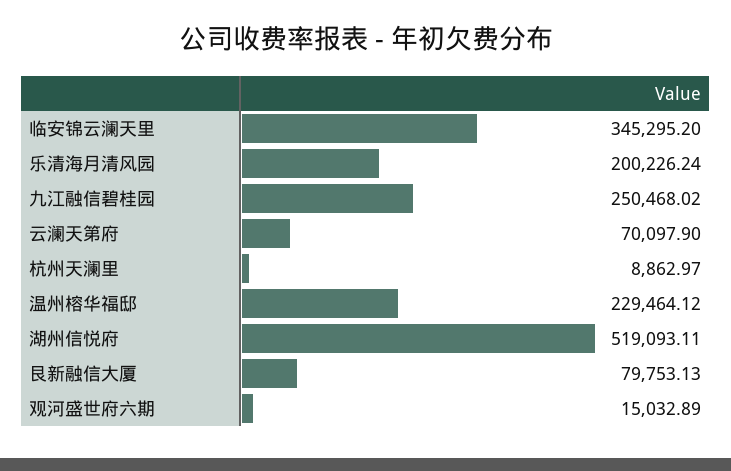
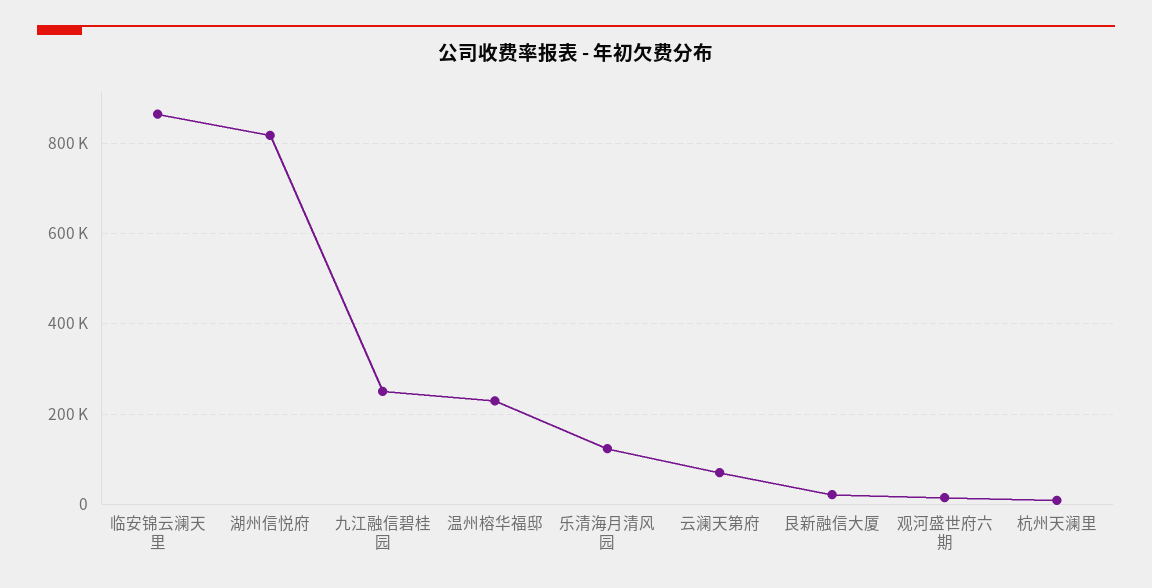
临安锦云澜天里: 345295.2 -> 860000
乐清海月清风园: 200226.24 -> 120000
湖州信悦府: 519093.11 -> 820000
艮新融信大厦: 79753.13 -> 20000

